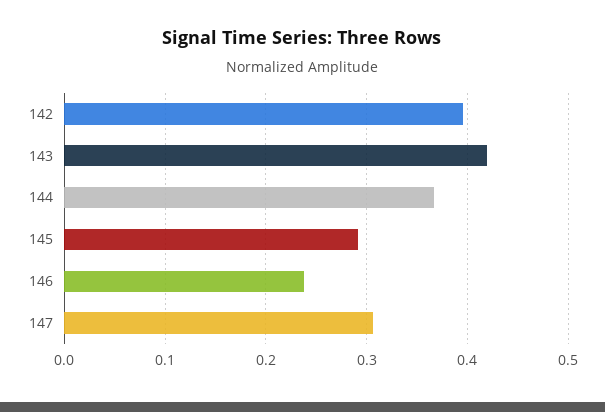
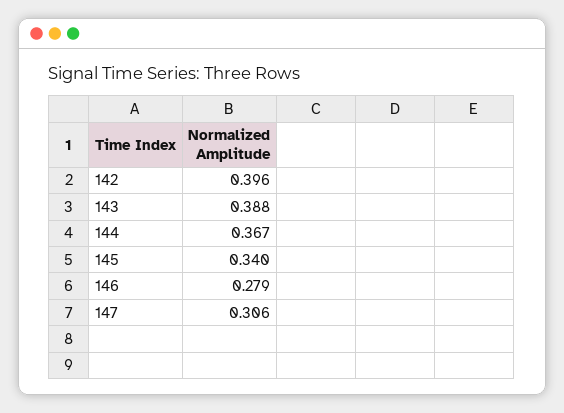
143: 0.42 -> 0.388
145: 0.29 -> 0.34
146: 0.24 -> 0.279

